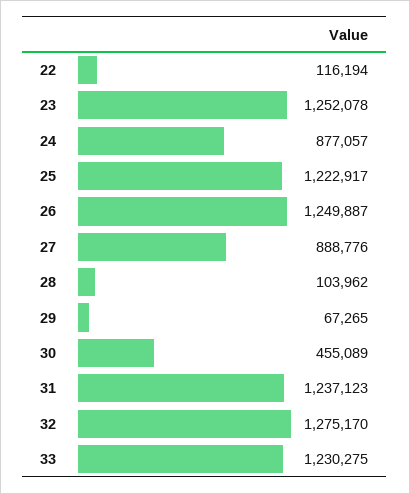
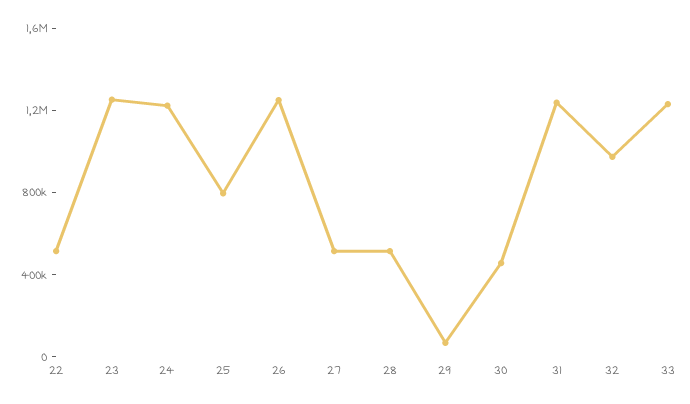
22: 116194 -> 500000
24: 877057 -> 1200000
25: 1222917 -> 800000
27: 888776 -> 500000
28: 103962 -> 500000
32: 1275170 -> 1000000

